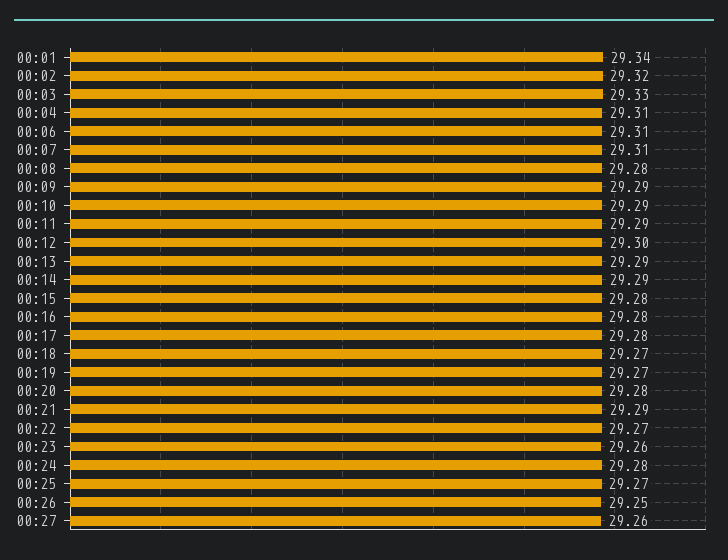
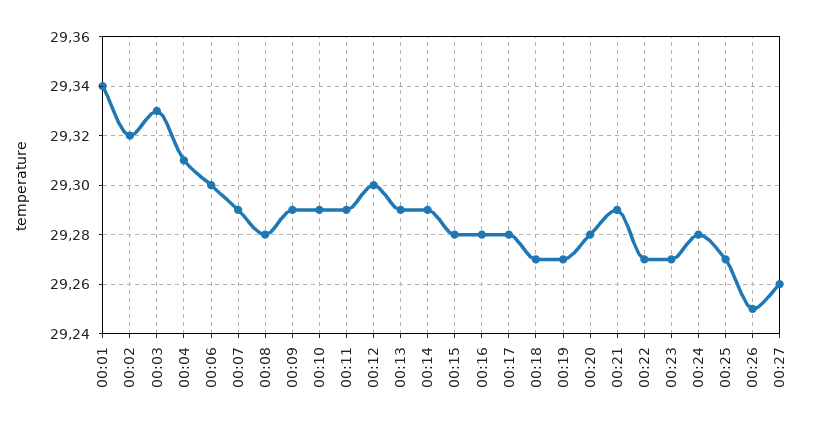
00:06: 29.31 -> 29.3
00:07: 29.31 -> 29.29
00:23: 29.26 -> 29.27

